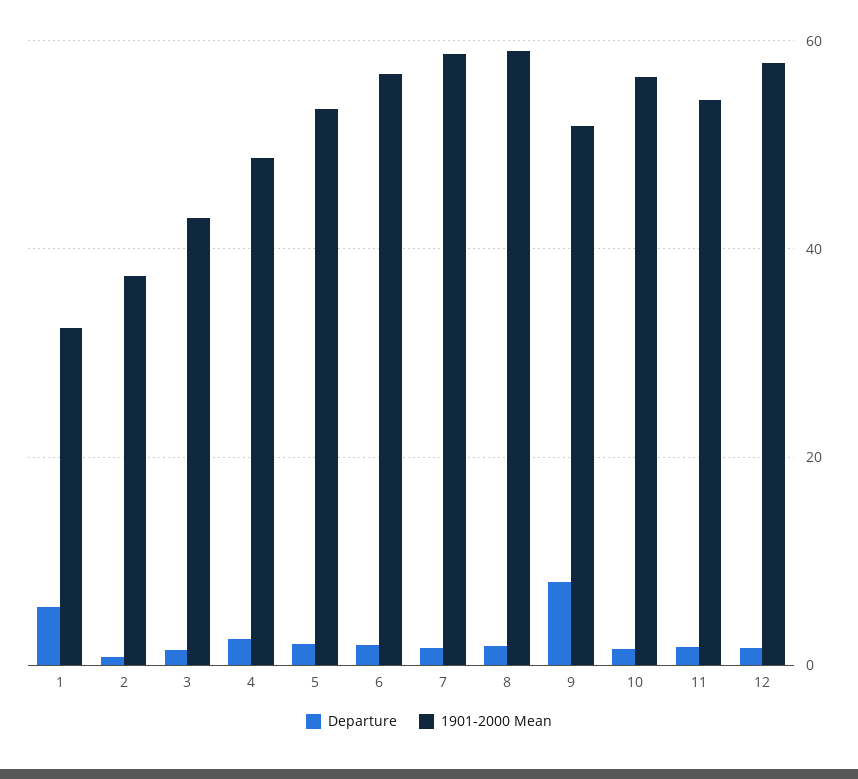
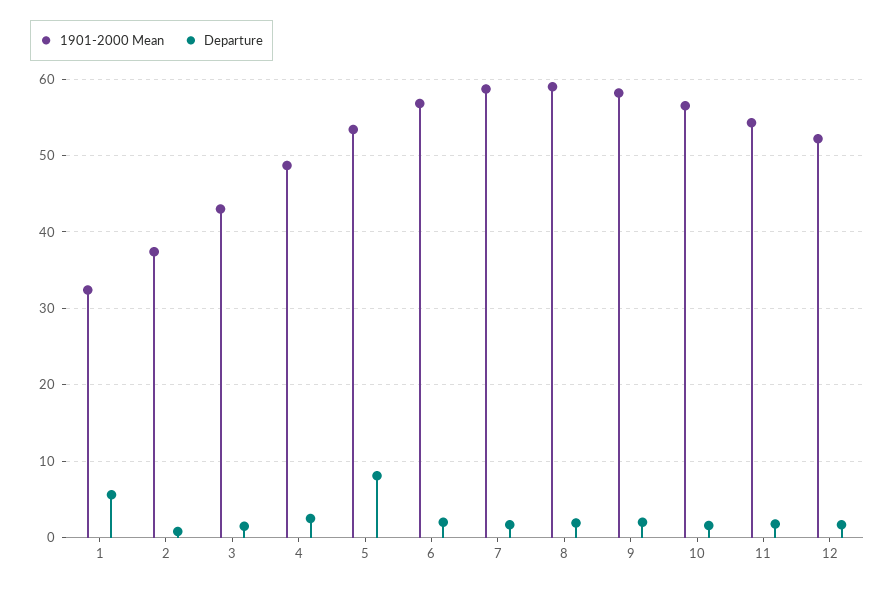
Departure, 5: 2 -> 8
Departure, 9: 8 -> 2
1901-2000 Mean, 9: 52 -> 58
1901-2000 Mean, 12: 58 -> 52

